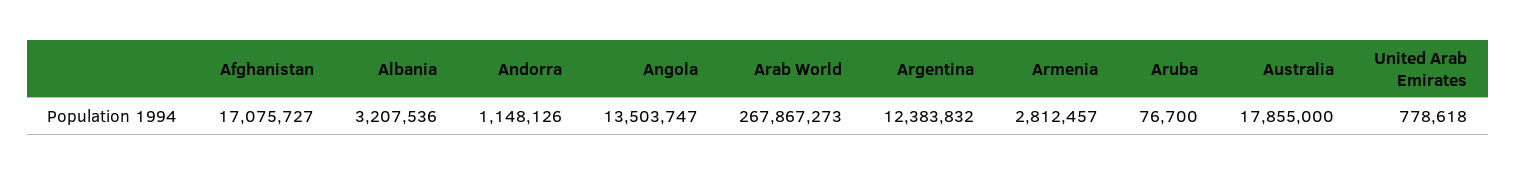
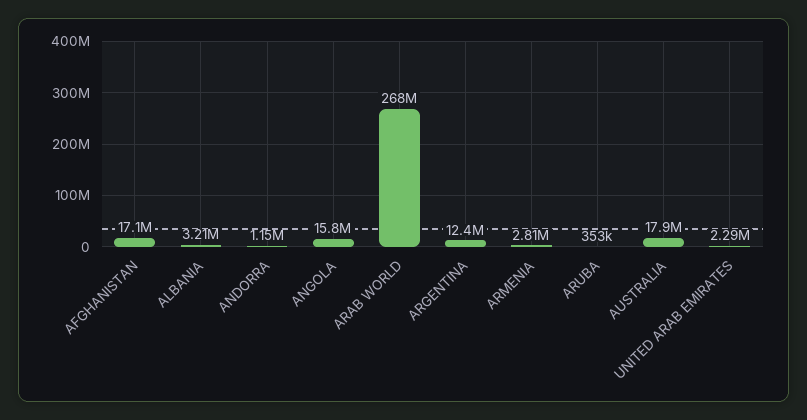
Angola: 13503747 -> 15800000
Aruba: 76700 -> 353000
United Arab Emirates: 778618 -> 2290000

